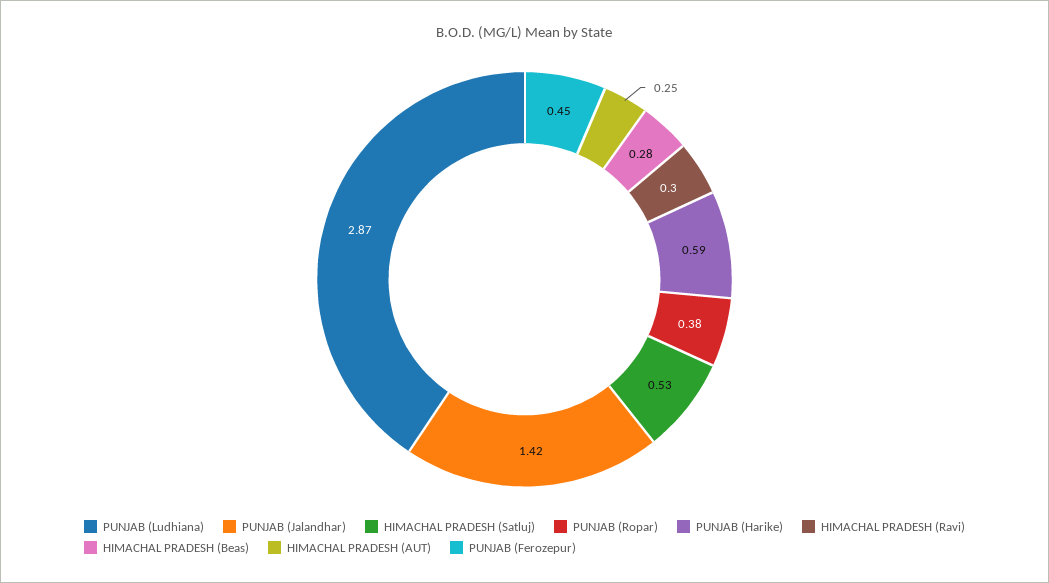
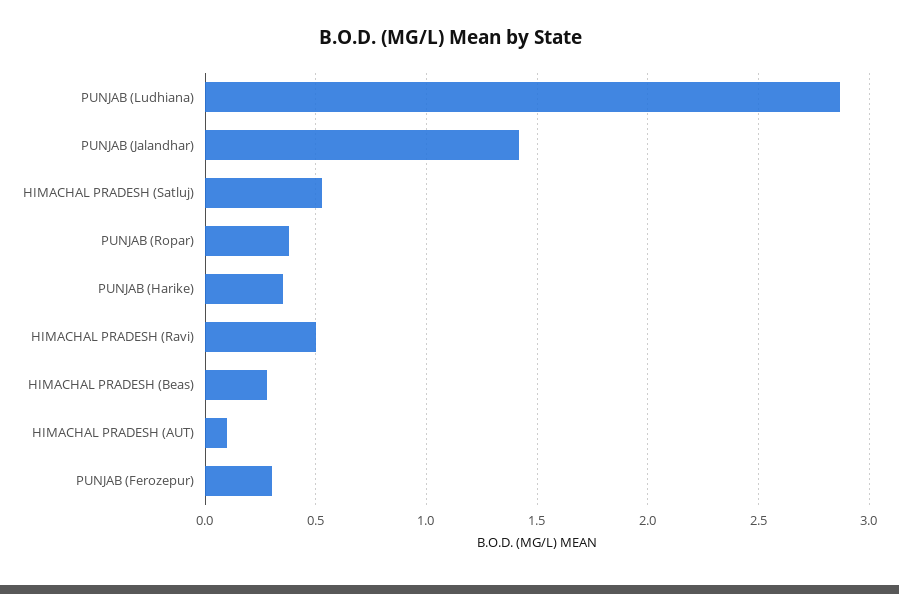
PUNJAB (Harike): 0.59 -> 0.35
HIMACHAL PRADESH (Ravi): 0.3 -> 0.5
HIMACHAL PRADESH (AUT): 0.25 -> 0.1
PUNJAB (Ferozepur): 0.45 -> 0.3

